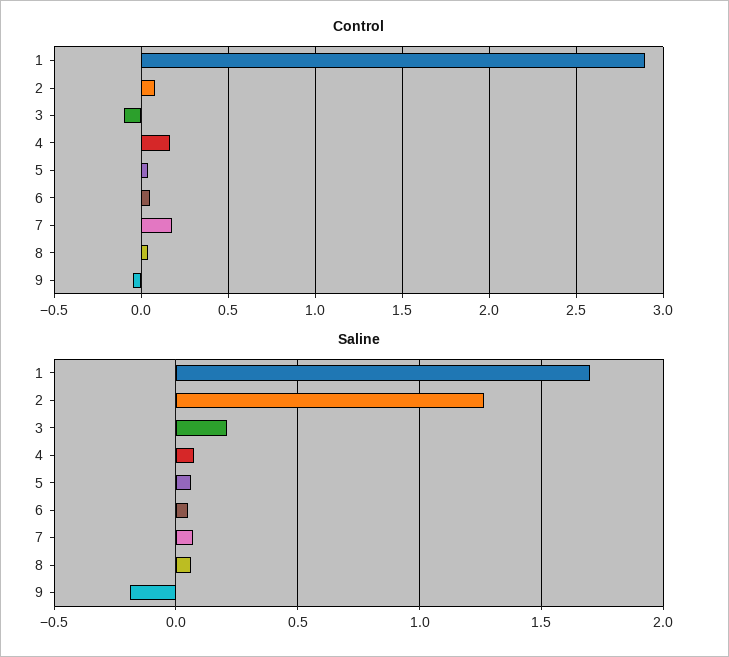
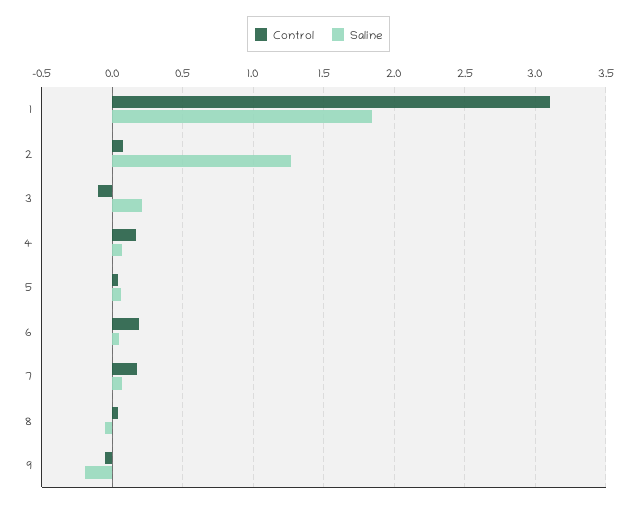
Control, 1: 2.9 -> 3.1
Control, 6: 0.05 -> 0.2
Saline, 1: 1.7 -> 1.85
Saline, 8: 0.05 -> -0.05

